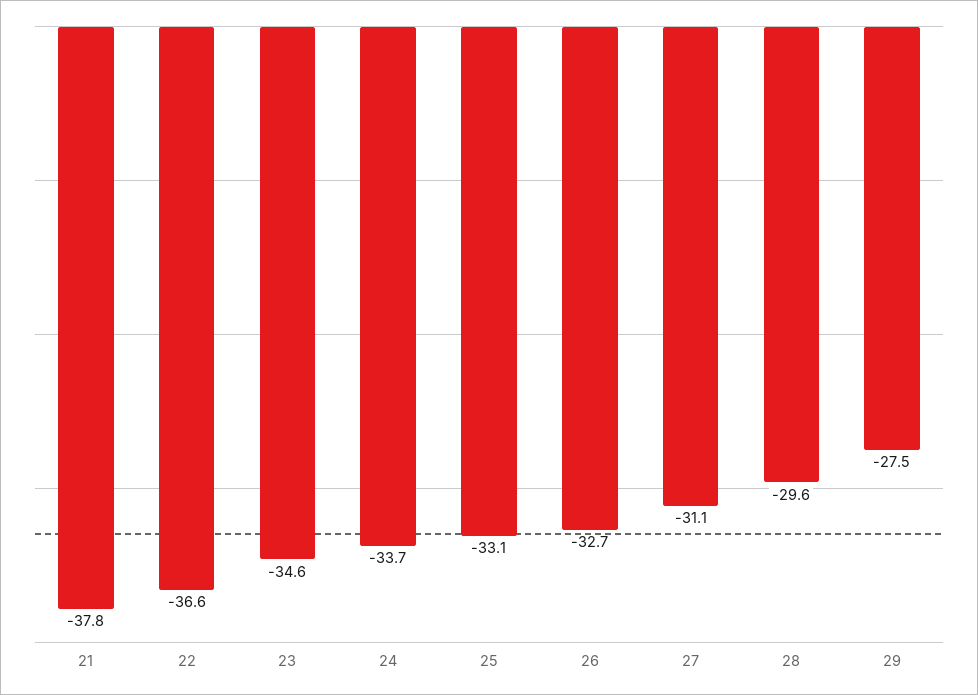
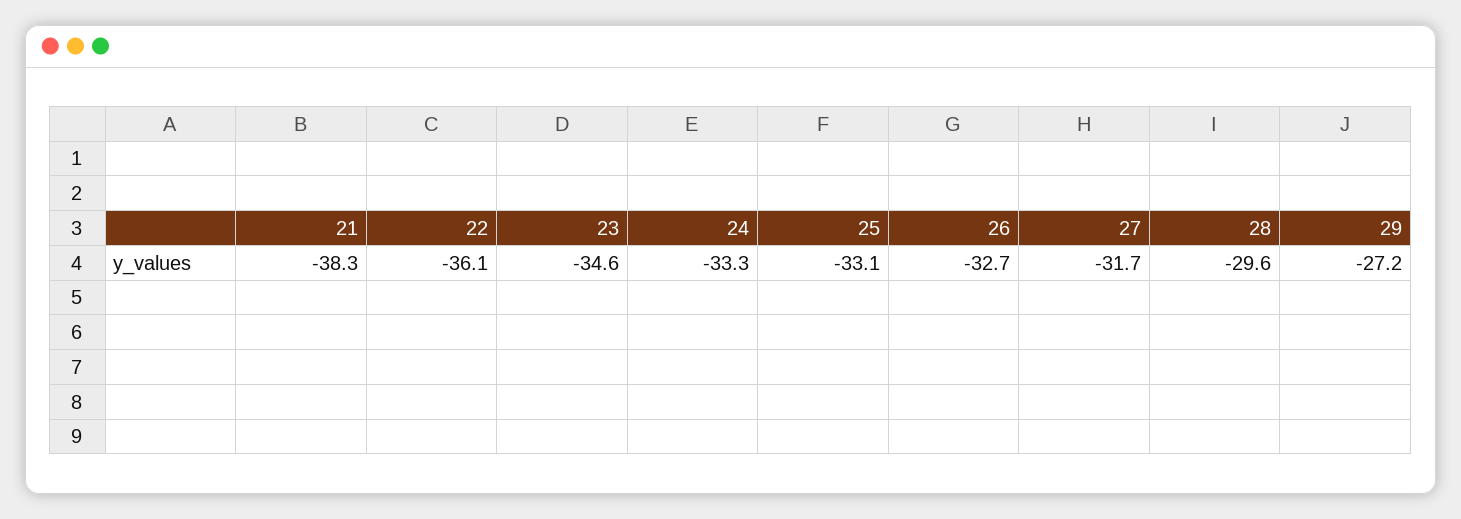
21: -37.8 -> -38.3
22: -36.6 -> -36.1
24: -33.7 -> -33.3
27: -31.1 -> -31.7
29: -27.5 -> -27.2

